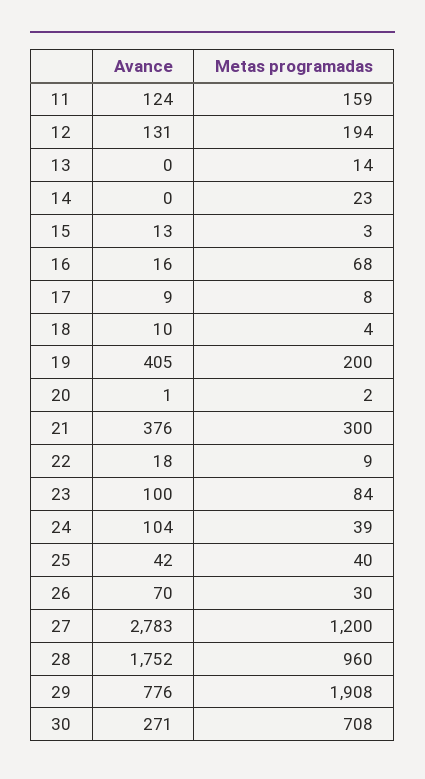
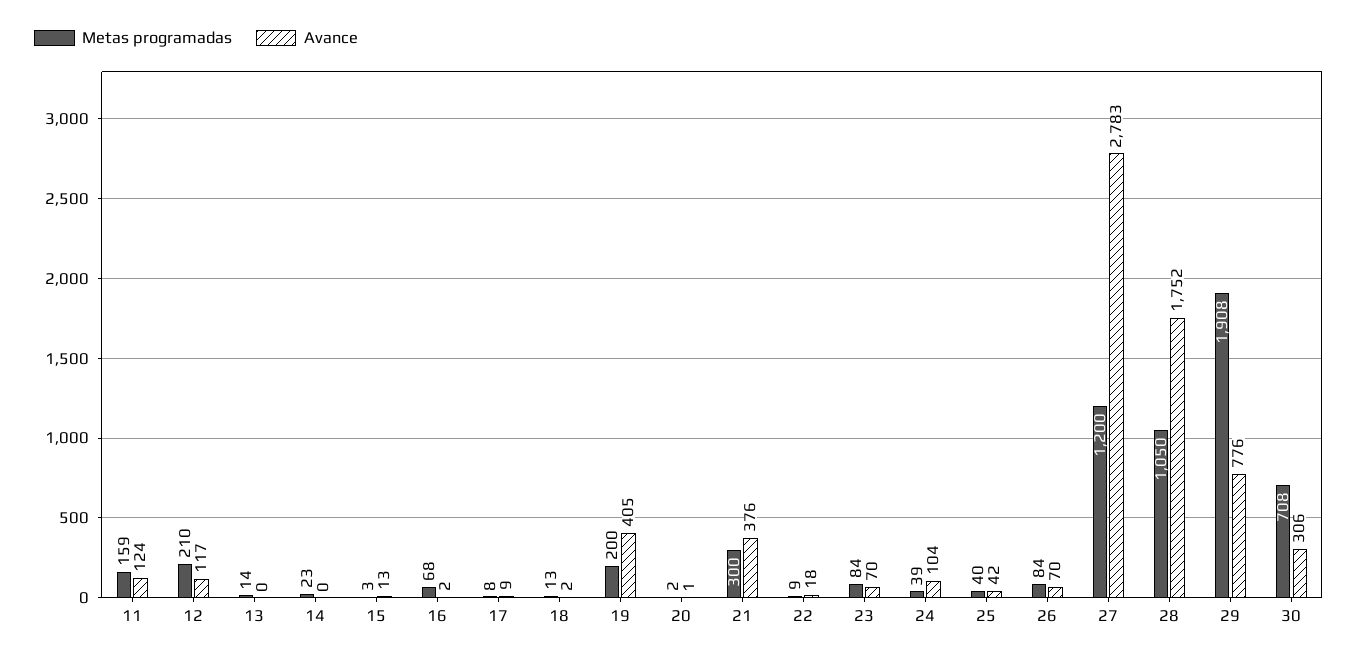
Avance, 12: 131 -> 117
Metas programadas, 12: 194 -> 210
Avance, 16: 16 -> 2
Avance, 18: 10 -> 2
Metas programadas, 18: 4 -> 13
Avance, 23: 100 -> 70
Metas programadas, 26: 30 -> 84
Metas programadas, 28: 960 -> 1050
Avance, 30: 271 -> 306

